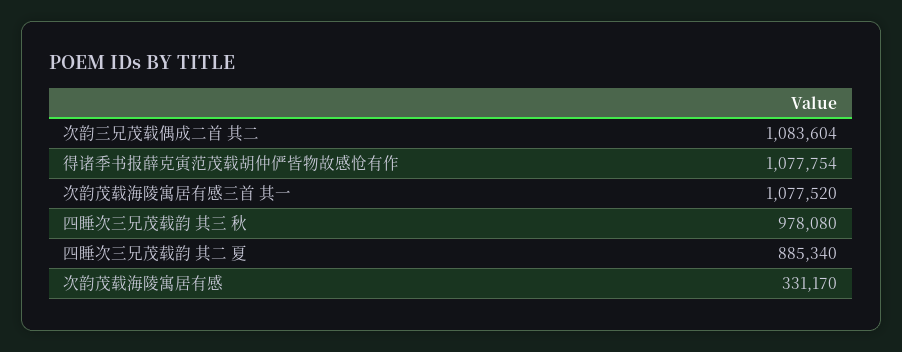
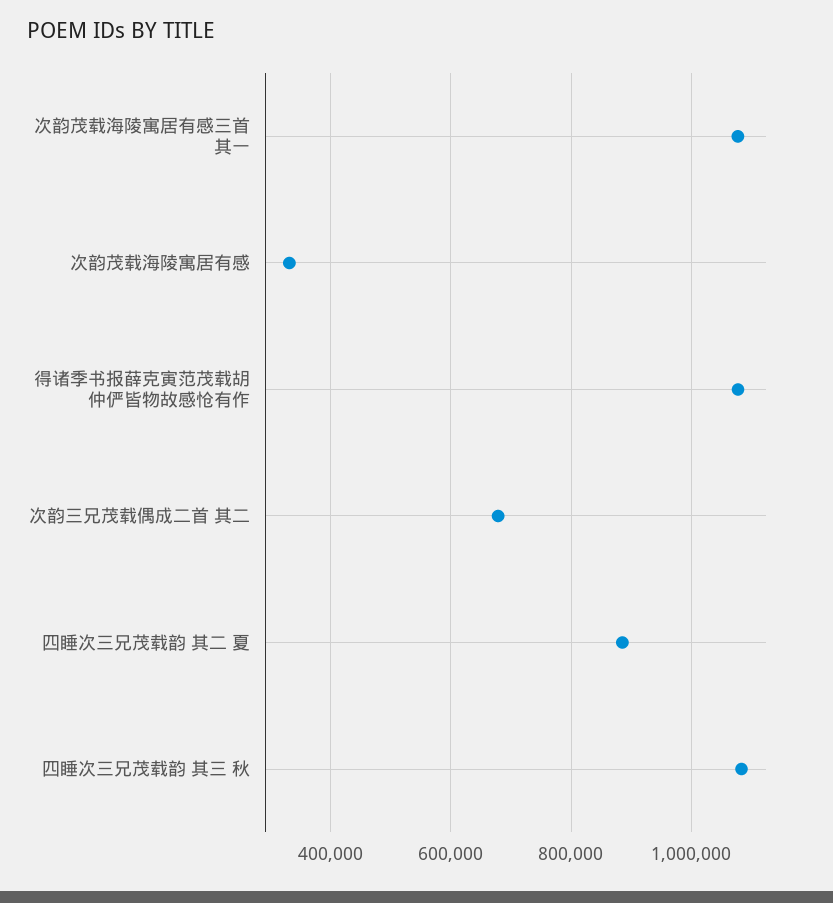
次韵三兄茂载偶成二首 其二: 1083604 -> 680000
四睡次三兄茂载韵 其三 秋: 978080 -> 1080000

